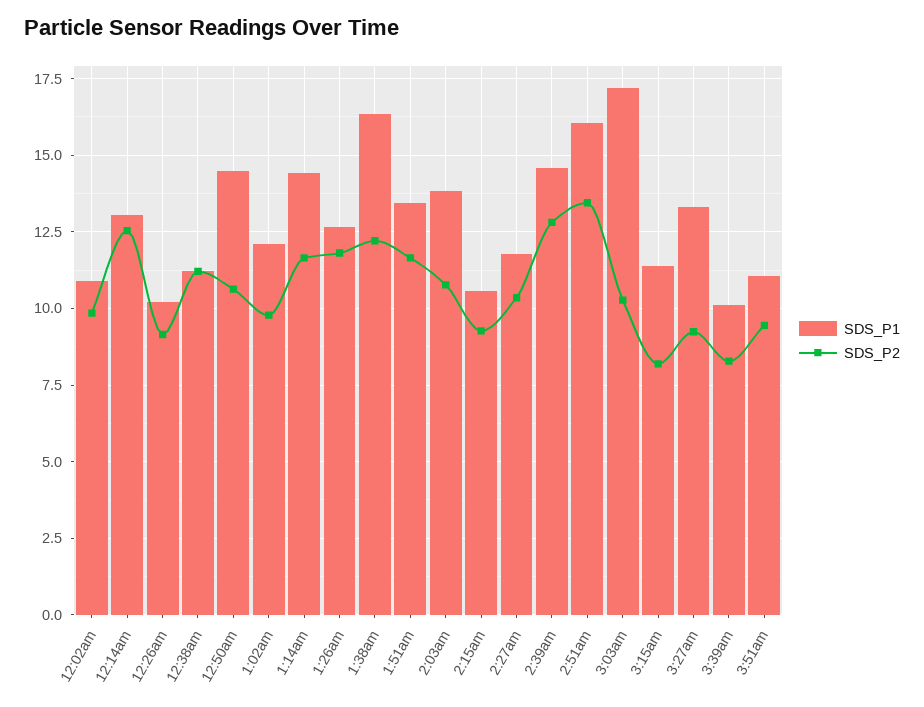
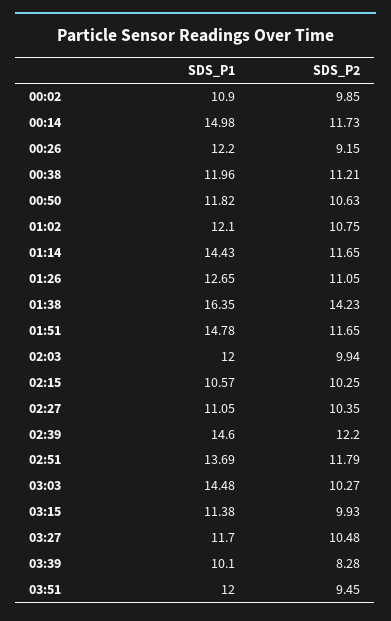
SDS_P1, 12:14am: 13 -> 14.98
SDS_P2, 12:14am: 12.5 -> 11.73
SDS_P1, 12:26am: 10.25 -> 12.2
SDS_P1, 12:38am: 11.25 -> 11.96
SDS_P1, 12:50am: 14.5 -> 11.82
SDS_P2, 1:02am: 9.75 -> 10.75
SDS_P2, 1:26am: 11.75 -> 11.05
SDS_P2, 1:38am: 12.25 -> 14.23
SDS_P1, 1:51am: 13.5 -> 14.78
SDS_P1, 2:03am: 13.75 -> 12
SDS_P2, 2:03am: 10.75 -> 9.94
SDS_P2, 2:15am: 9.25 -> 10.25
SDS_P1, 2:27am: 11.75 -> 11.05
SDS_P2, 2:39am: 12.75 -> 12.2
SDS_P1, 2:51am: 16 -> 13.69
SDS_P2, 2:51am: 13.5 -> 11.79
SDS_P1, 3:03am: 17.25 -> 14.48
SDS_P2, 3:15am: 8.25 -> 9.93
SDS_P1, 3:27am: 13.25 -> 11.7
SDS_P2, 3:27am: 9.25 -> 10.48
SDS_P1, 3:51am: 11 -> 12

